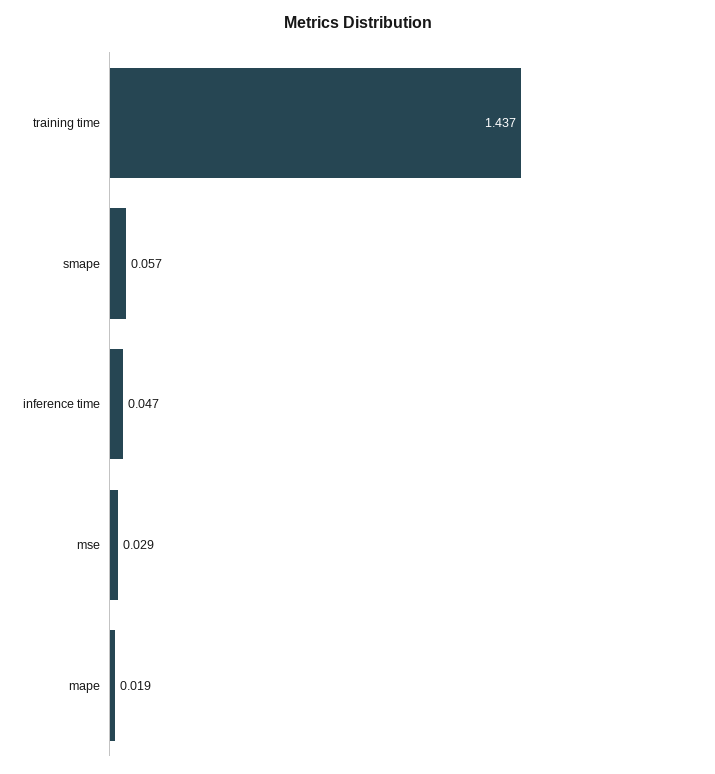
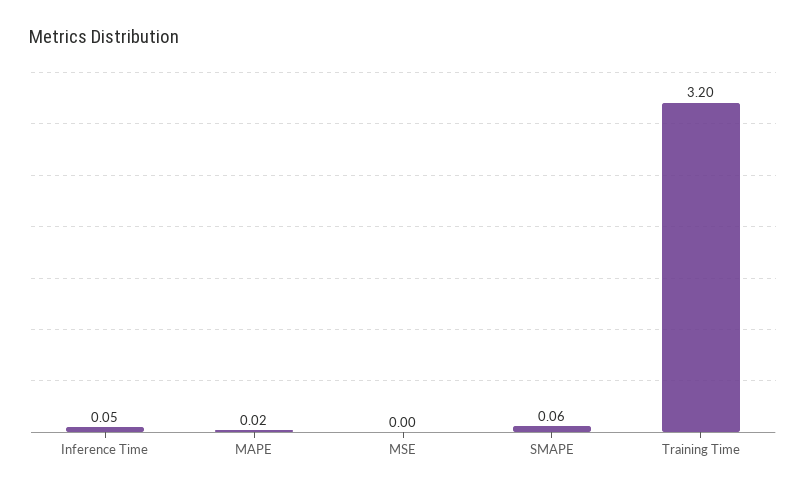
training time: 1.437 -> 3.2
mse: 0.029 -> 0

